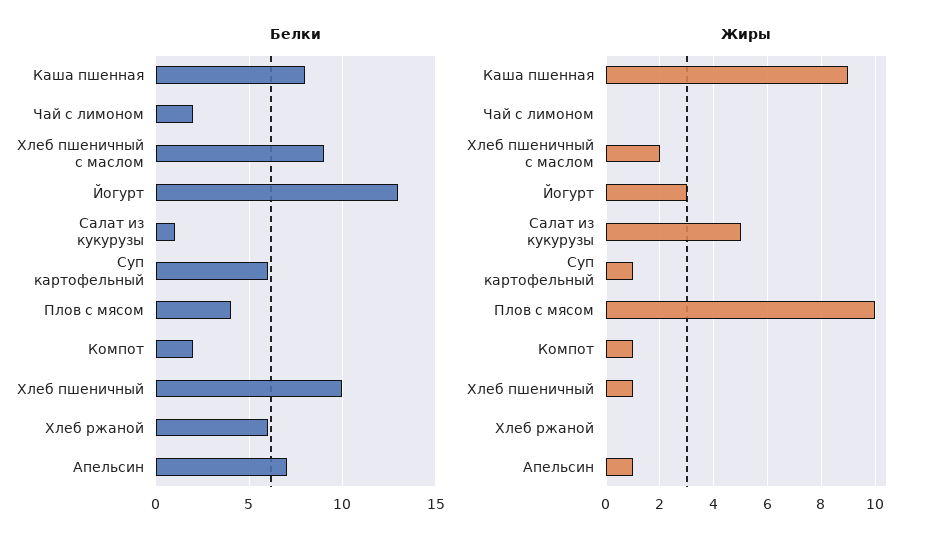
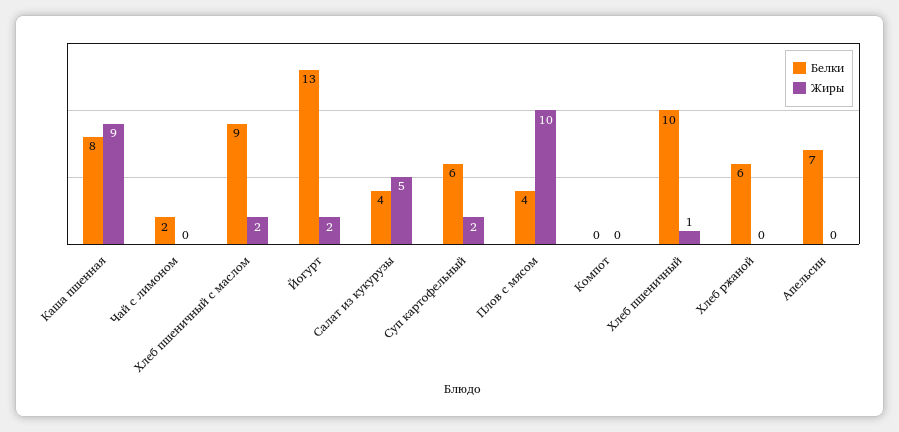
Белки, Салат из кукурузы: 1 -> 4
Белки, Компот: 2 -> 0
Жиры, Йогурт: 3 -> 2
Жиры, Суп картофельный: 1 -> 2
Жиры, Компот: 1 -> 0
Жиры, Апельсин: 1 -> 0

